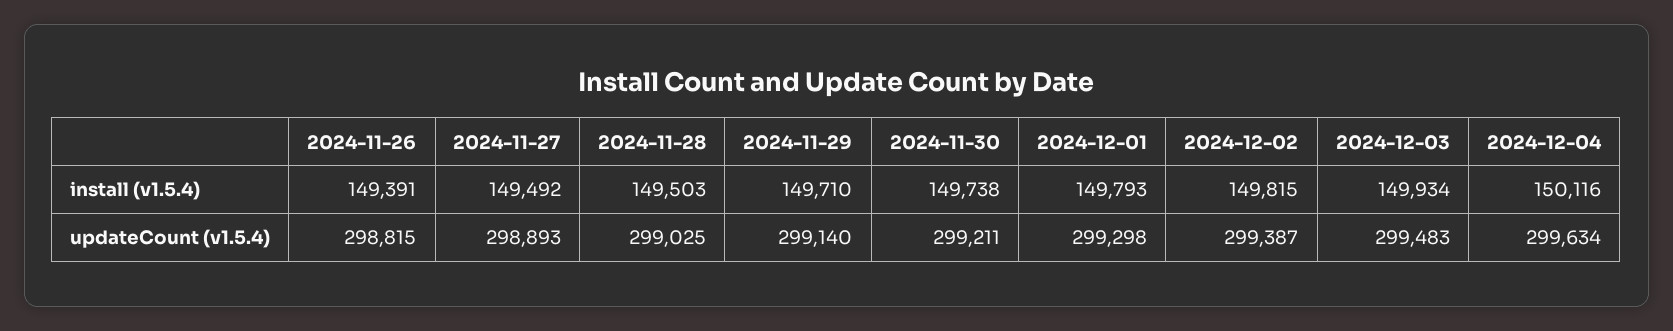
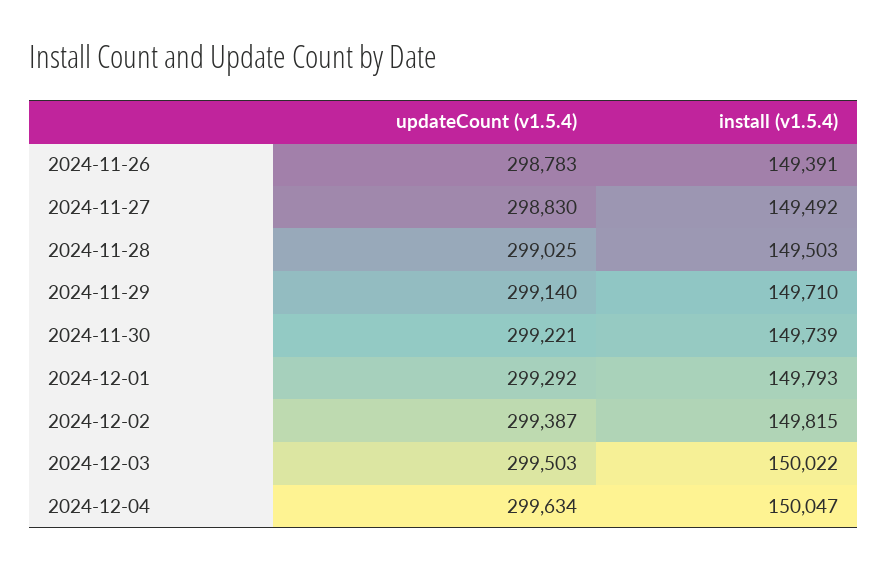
2024-11-30, install (v1.5.4): 149738 -> 149739
2024-12-03, install (v1.5.4): 149934 -> 150022
2024-12-04, install (v1.5.4): 150116 -> 150047
2024-11-26, updateCount (v1.5.4): 298815 -> 298783
2024-11-27, updateCount (v1.5.4): 298893 -> 298830
2024-11-30, updateCount (v1.5.4): 299211 -> 299221
2024-12-01, updateCount (v1.5.4): 299298 -> 299292
2024-12-03, updateCount (v1.5.4): 299483 -> 299503

